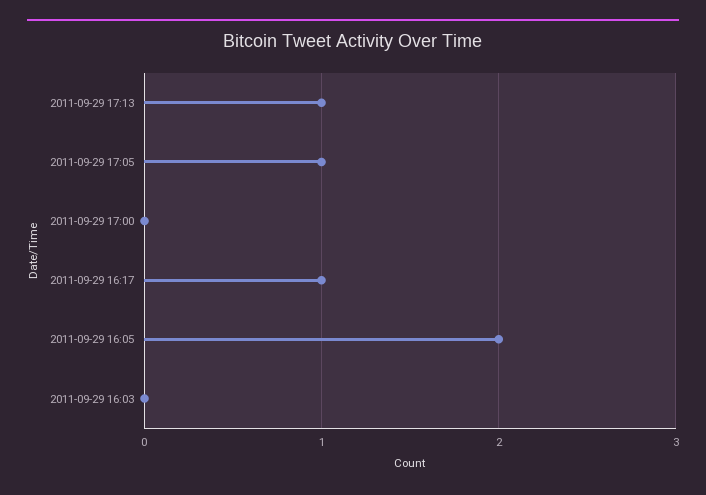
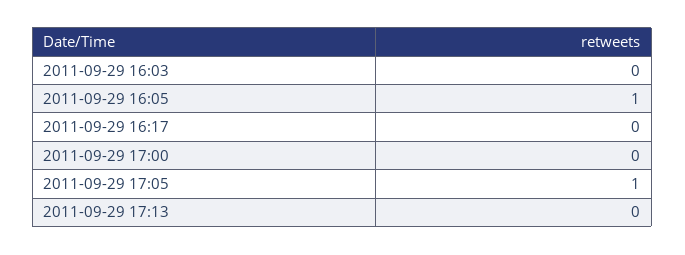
2011-09-29 17:13: 1 -> 0
2011-09-29 16:17: 1 -> 0
2011-09-29 16:05: 2 -> 1

